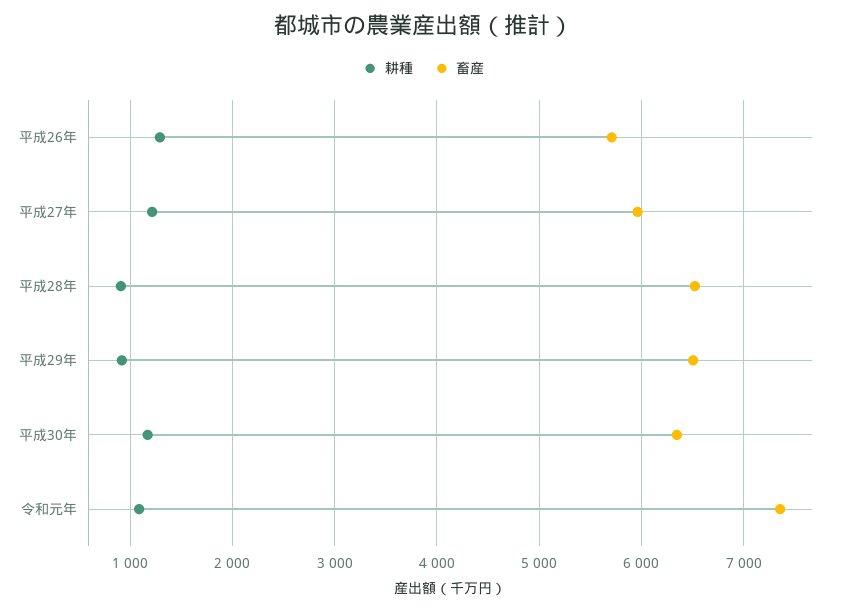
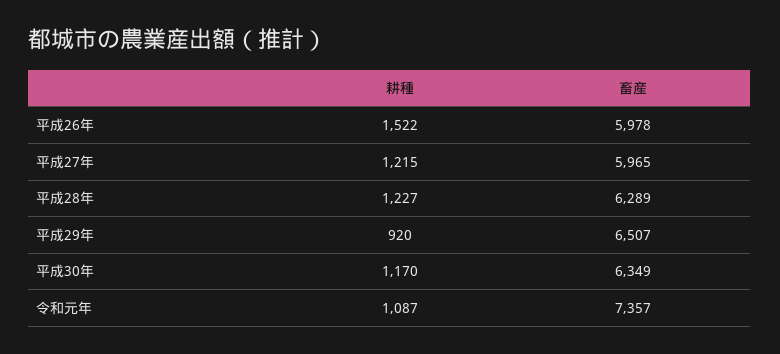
耕種, 平成26年: 1300 -> 1522
畜産, 平成26年: 5700 -> 5978
耕種, 平成28年: 900 -> 1227
畜産, 平成28年: 6500 -> 6289

